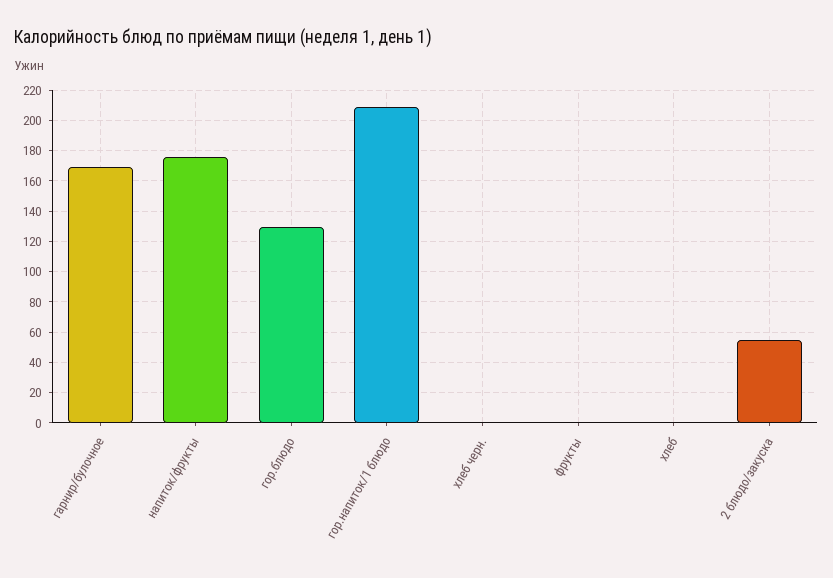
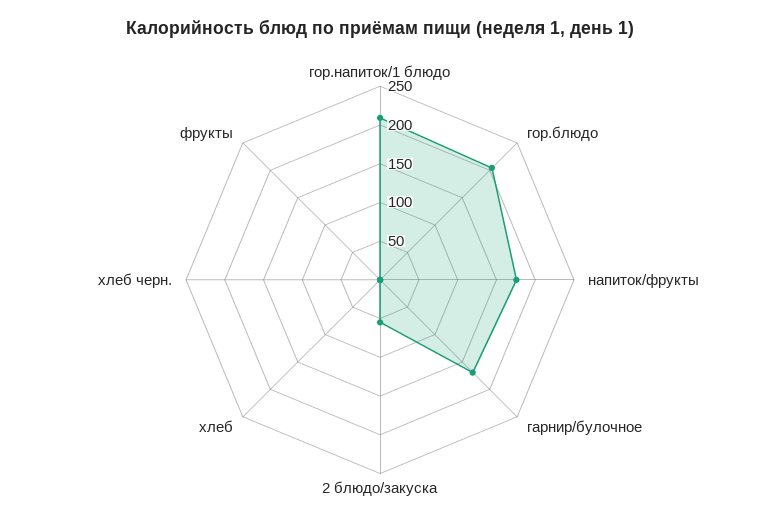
гор.блюдо: 130 -> 200

